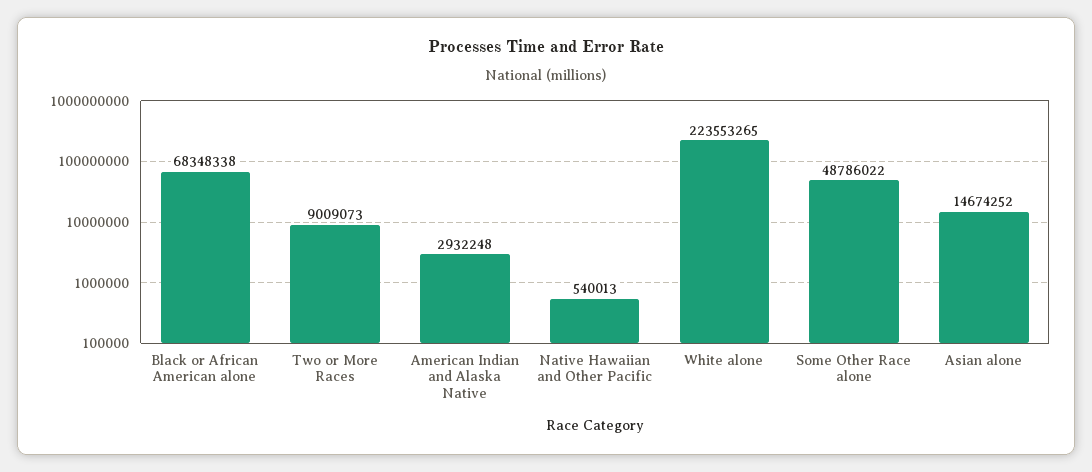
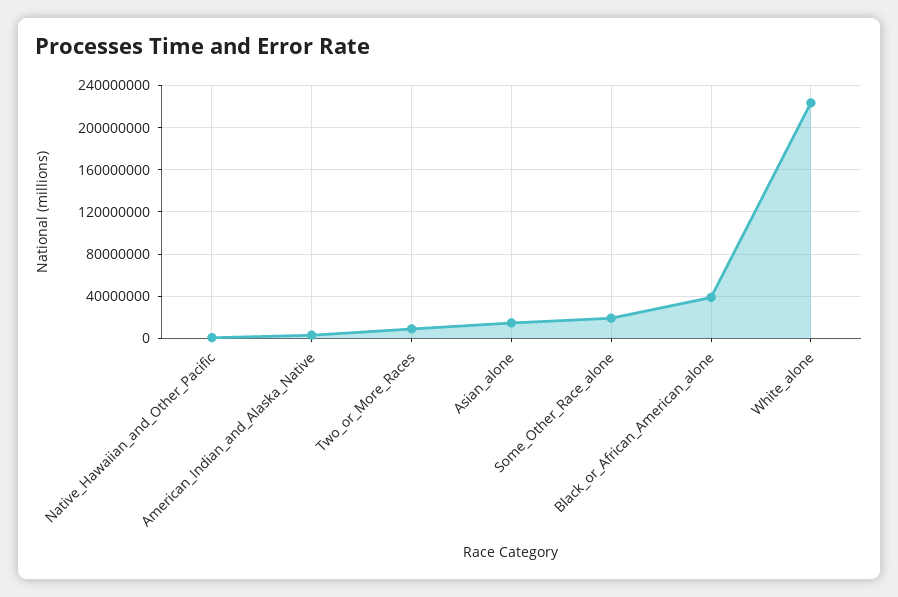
Black or African American alone: 68348338 -> 40000000
Some Other Race alone: 48786022 -> 20000000

